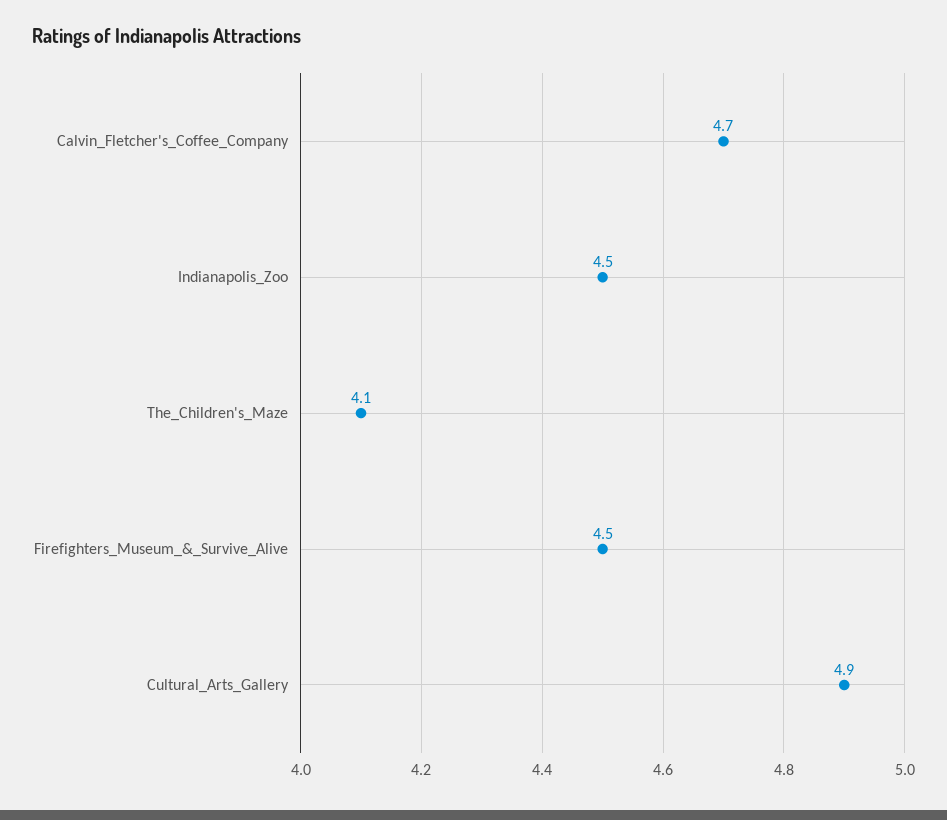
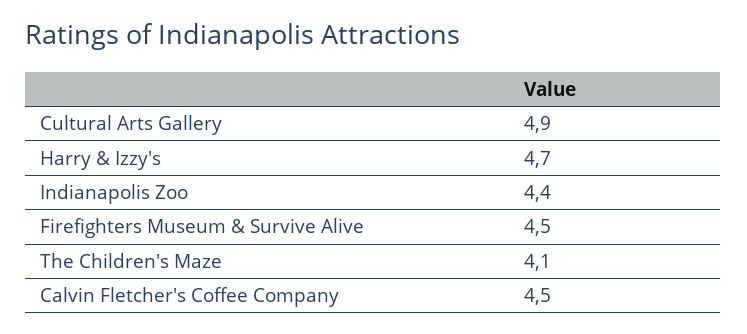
Calvin_Fletcher's_Coffee_Company: 4.7 -> 4.5
Indianapolis_Zoo: 4.5 -> 4.4
Harry & Izzy's: none -> 4.7

